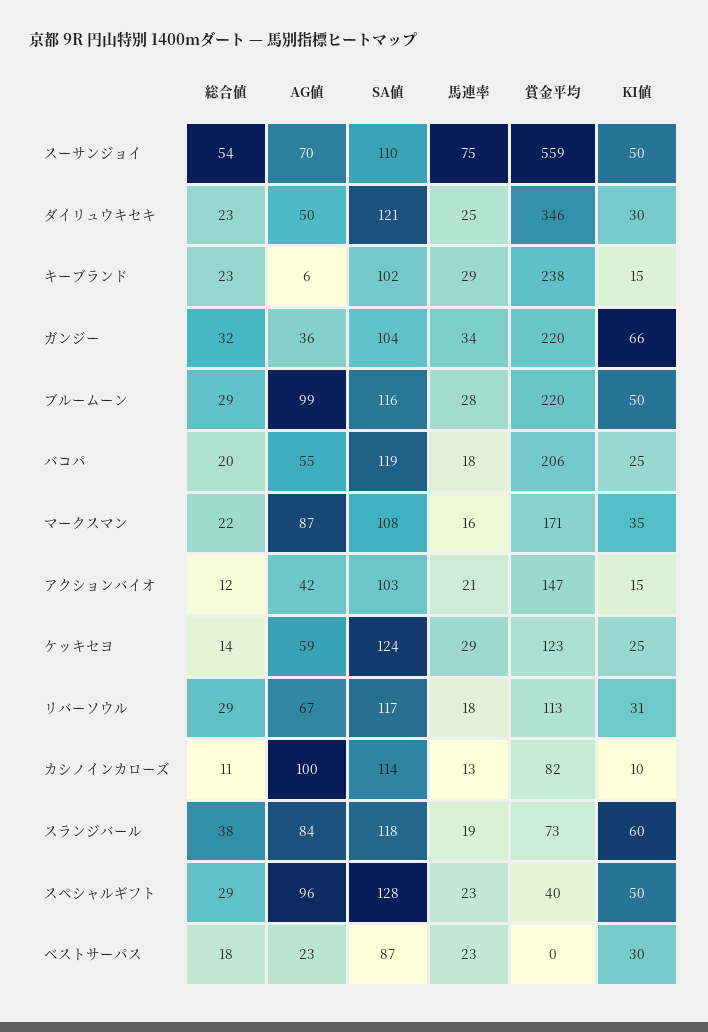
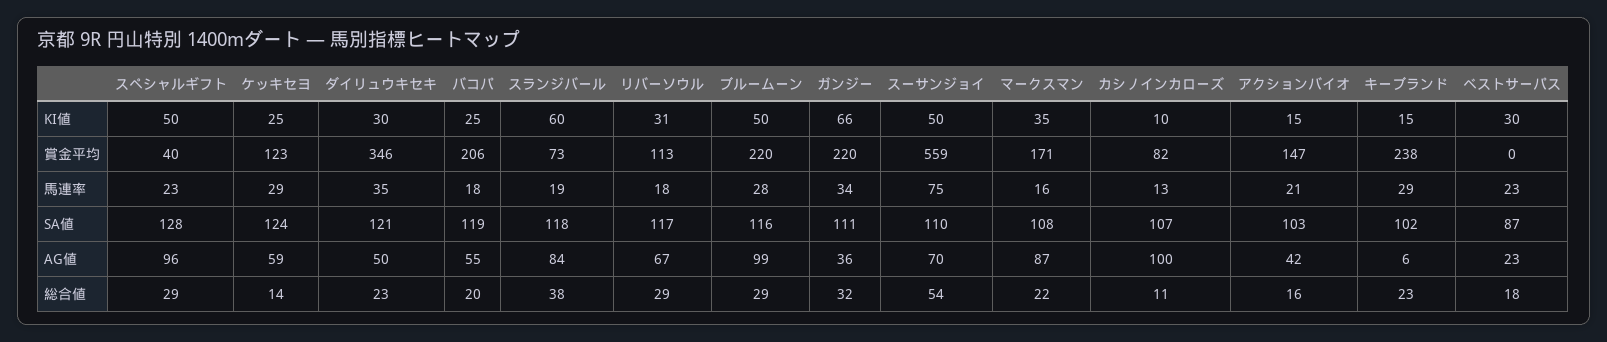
馬連率, ダイリュウキセキ: 25 -> 35
SA値, ガンジー: 104 -> 111
総合値, アクションバイオ: 12 -> 16
SA値, カシノインカローズ: 114 -> 107

